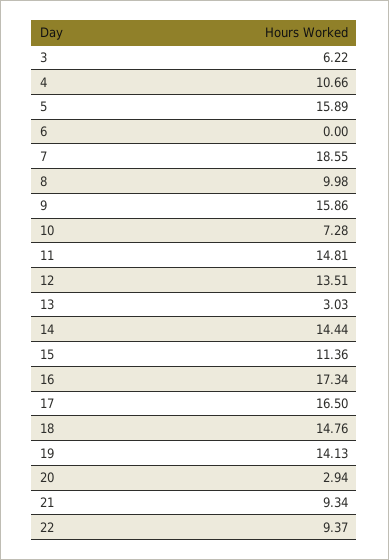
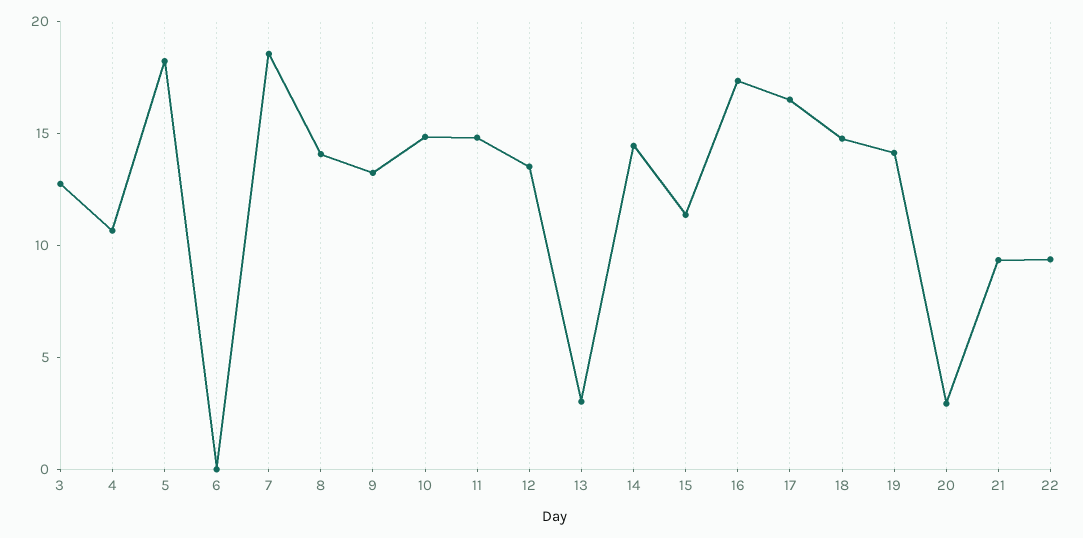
3: 6.22 -> 13
5: 15.89 -> 18
8: 9.98 -> 14
9: 15.86 -> 13
10: 7.28 -> 15

